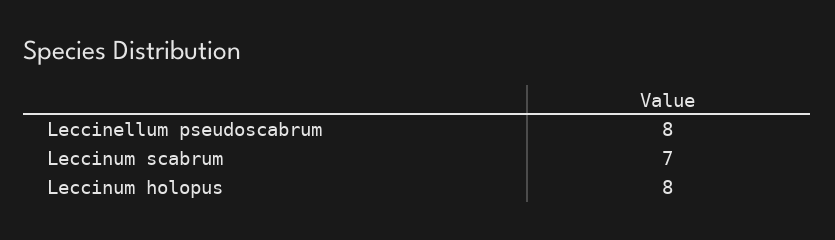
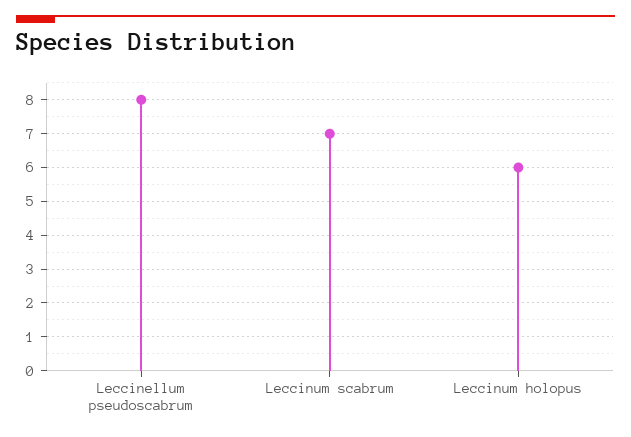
Leccinum holopus: 8 -> 6

